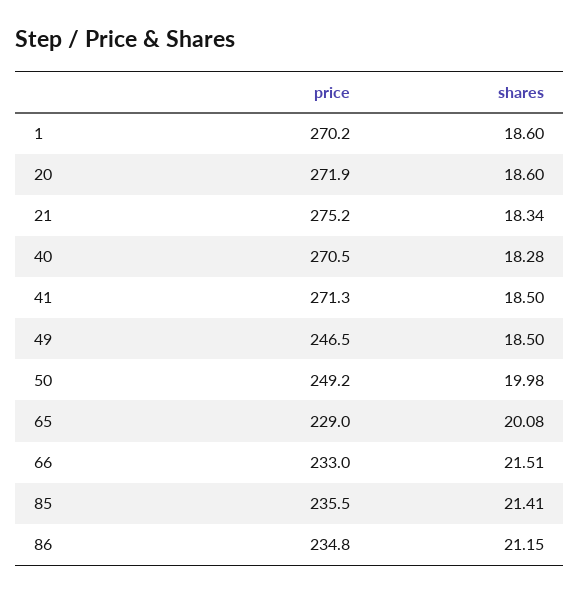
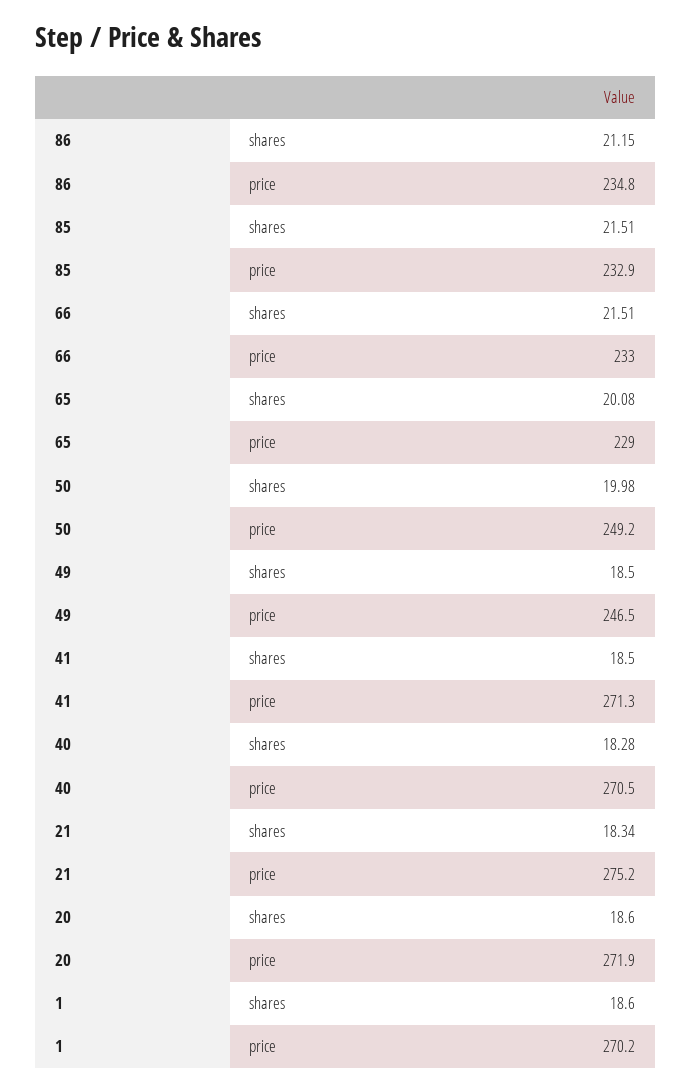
price, 85: 235.5 -> 232.9
shares, 85: 21.41 -> 21.51

